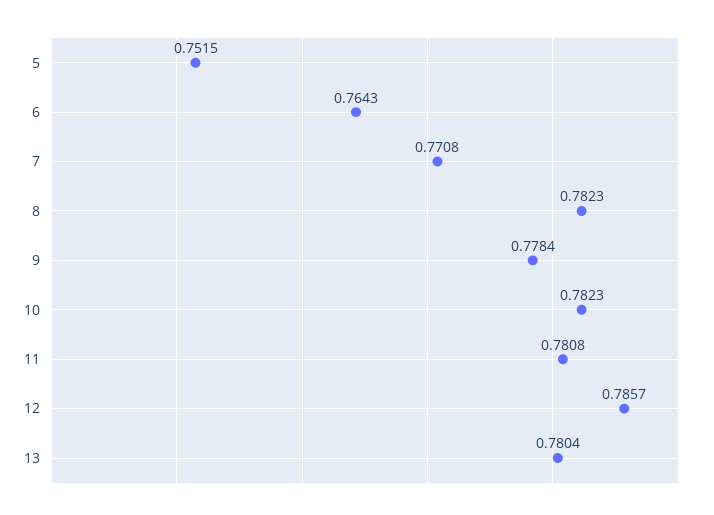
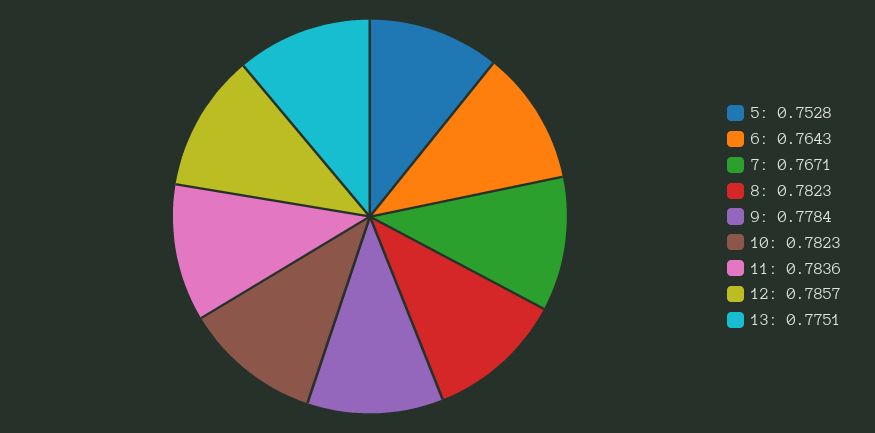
5: 0.7515 -> 0.7528
7: 0.7708 -> 0.7671
11: 0.7808 -> 0.7836
13: 0.7804 -> 0.7751

